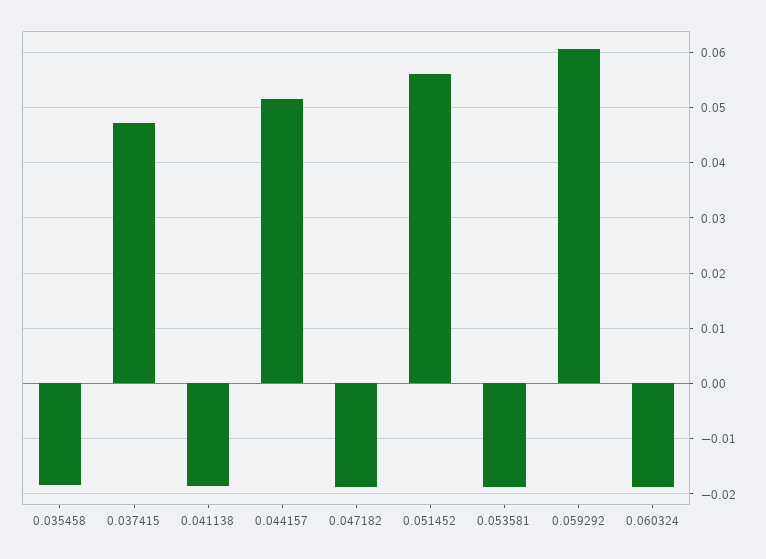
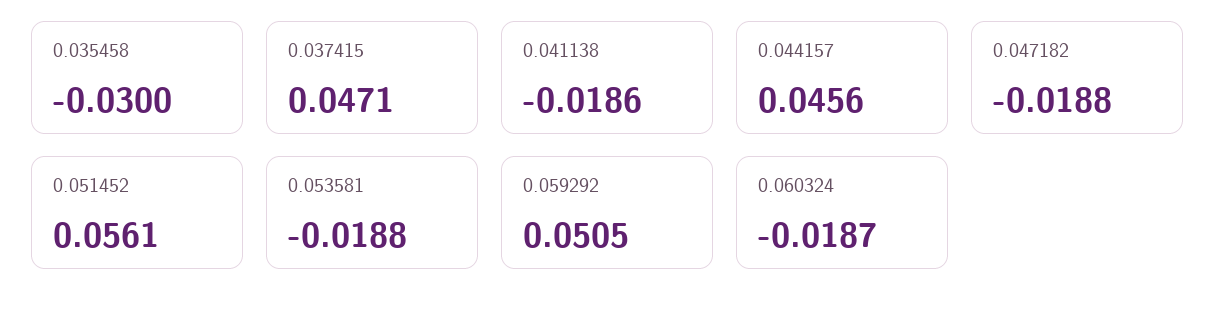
0.035458: -0.018 -> -0.03
0.044157: 0.052 -> 0.0456
0.059292: 0.06 -> 0.0505

